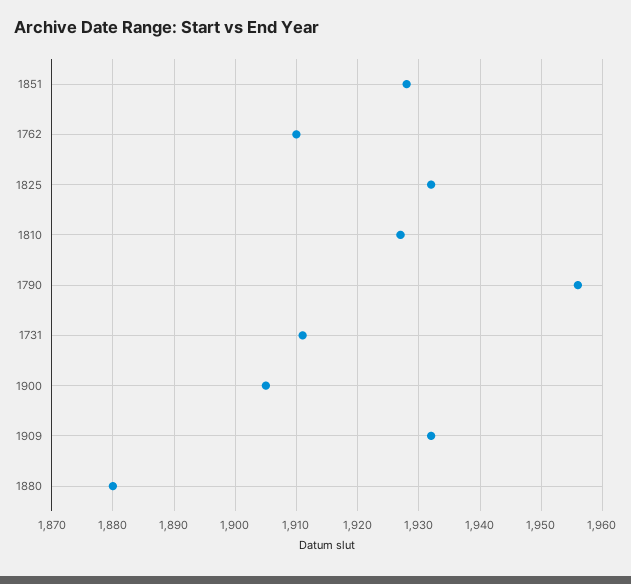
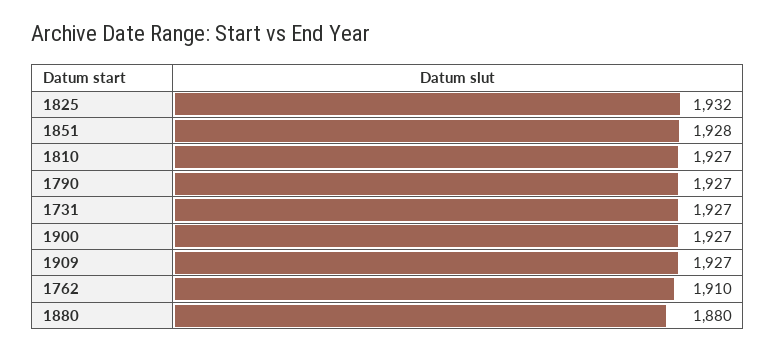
1790: 1956 -> 1927
1731: 1911 -> 1927
1900: 1905 -> 1927
1909: 1932 -> 1927

